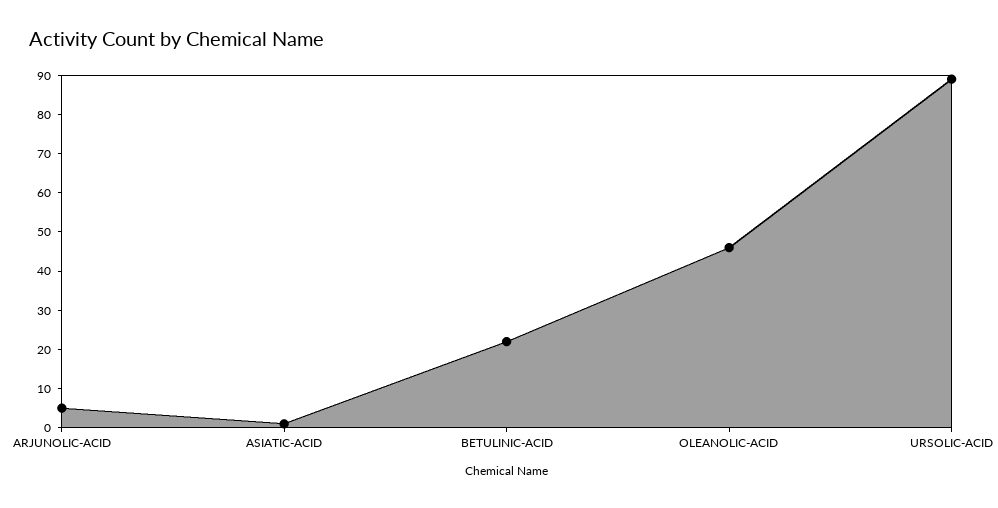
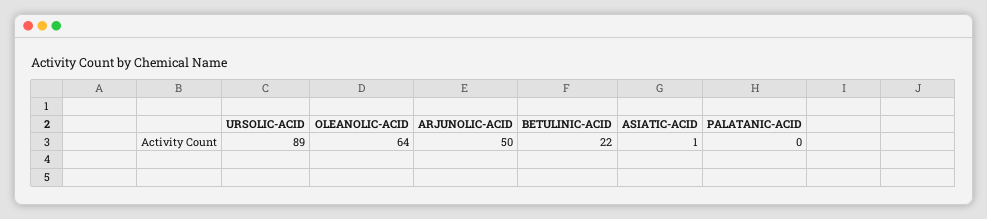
ARJUNOLIC-ACID: 5 -> 50
OLEANOLIC-ACID: 45 -> 64
PALATANIC-ACID: none -> 0

